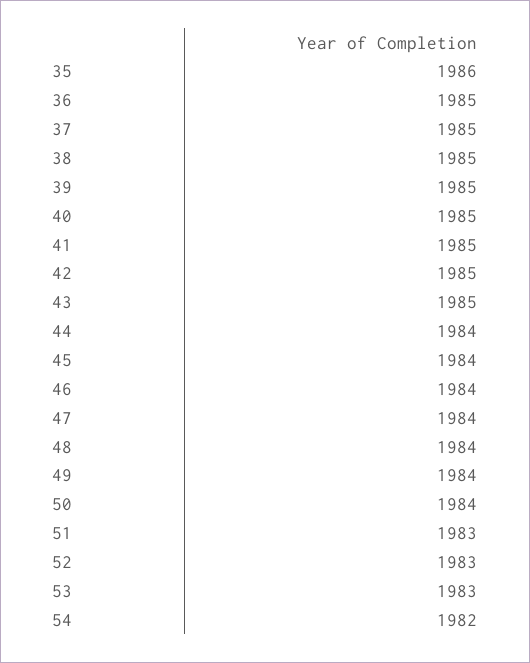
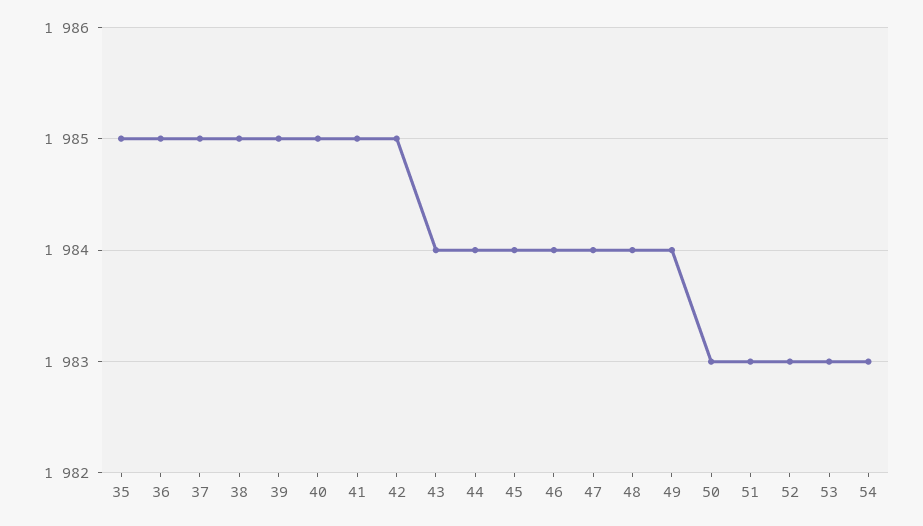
35: 1986 -> 1985
43: 1985 -> 1984
50: 1984 -> 1983
54: 1982 -> 1983

